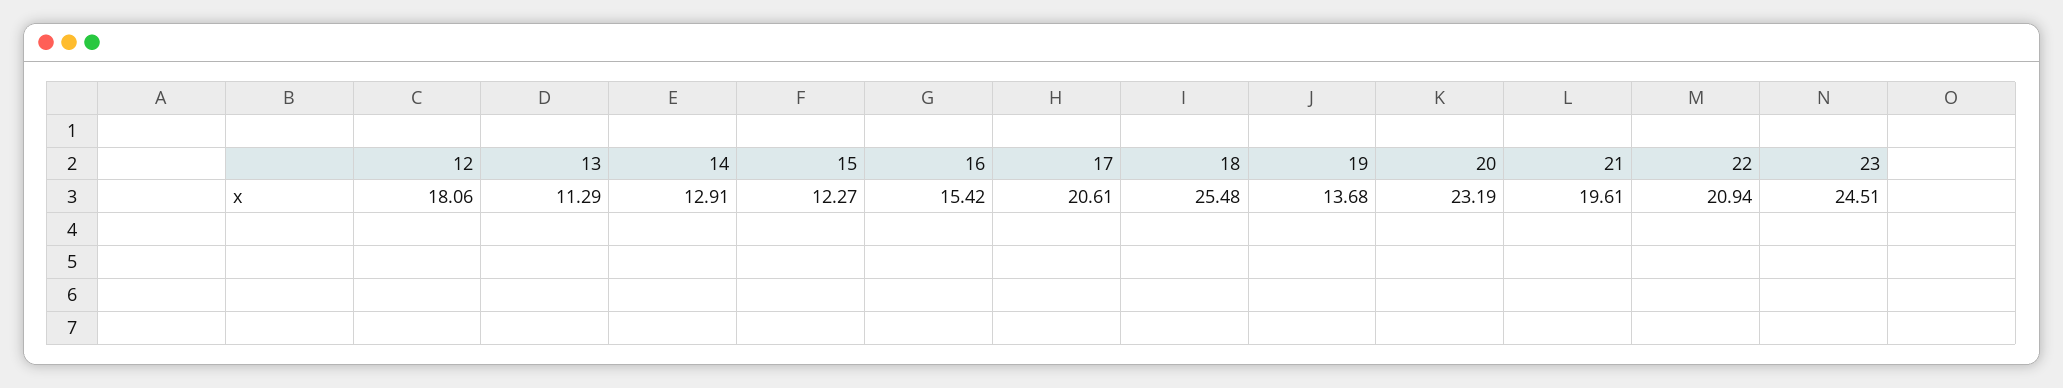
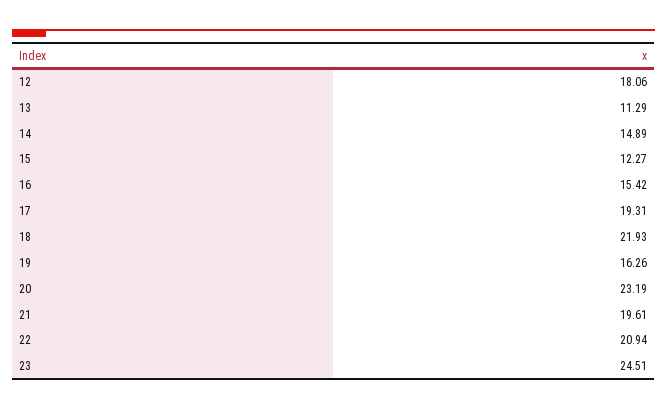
14: 12.91 -> 14.89
17: 20.61 -> 19.31
18: 25.48 -> 21.93
19: 13.68 -> 16.26

